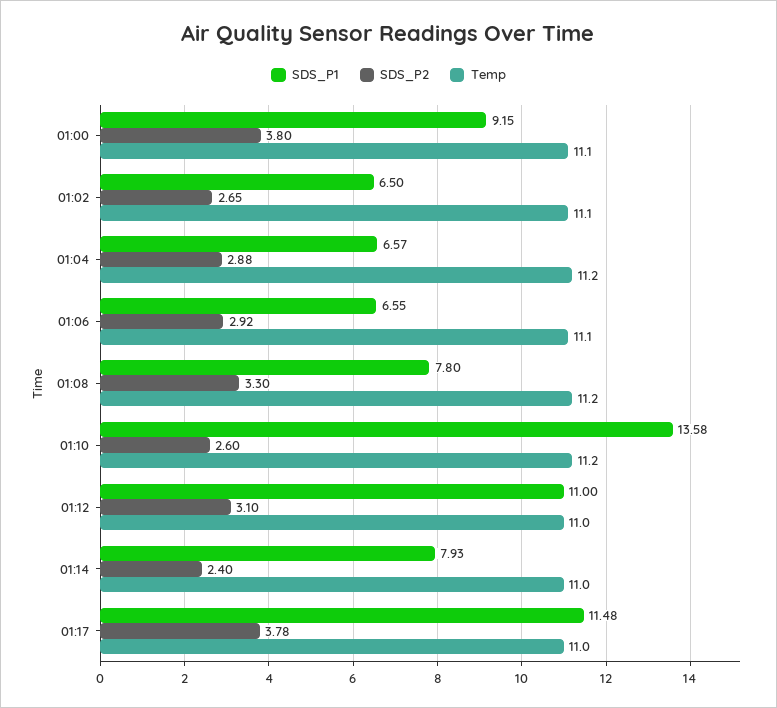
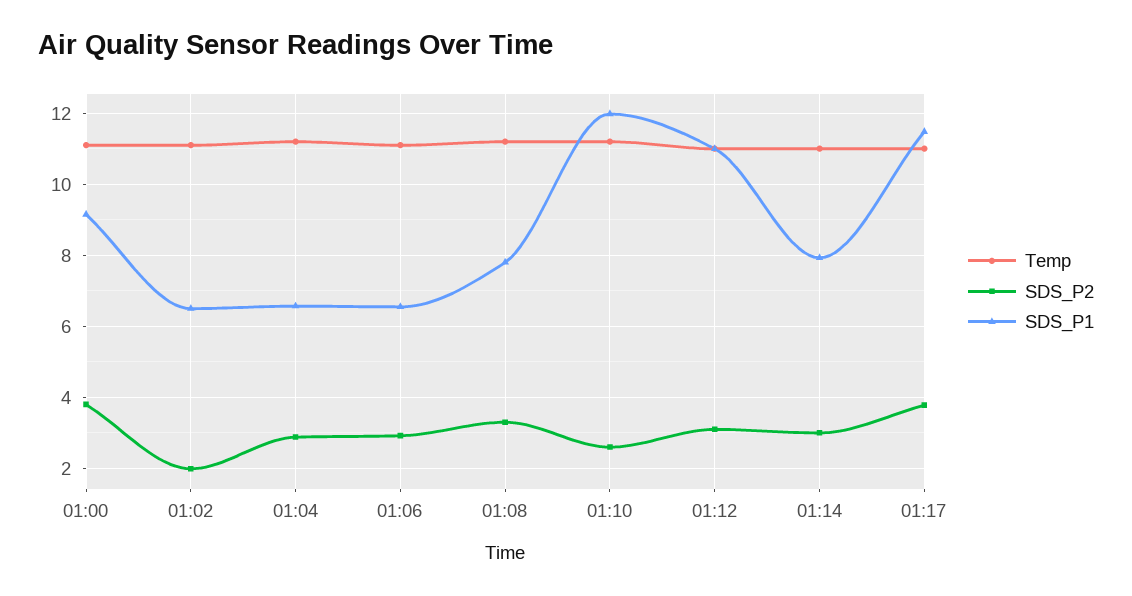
SDS_P2, 01:02: 2.65 -> 2
SDS_P1, 01:10: 13.58 -> 12
SDS_P2, 01:14: 2.4 -> 3

